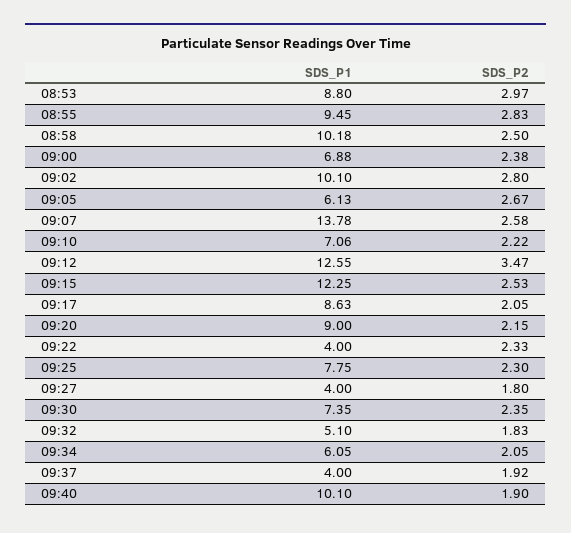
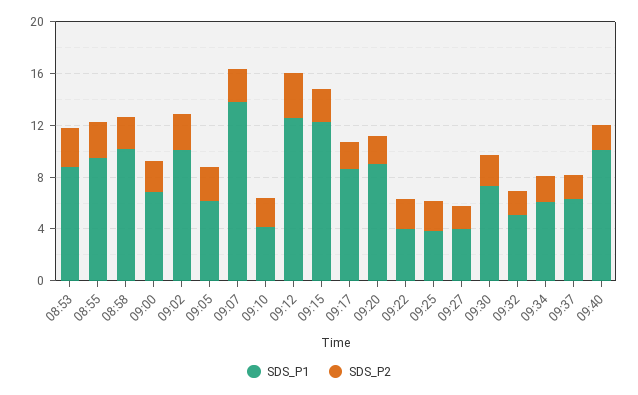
SDS_P1, 09:10: 7.06 -> 4
SDS_P1, 09:25: 7.75 -> 4
SDS_P1, 09:37: 4 -> 6

